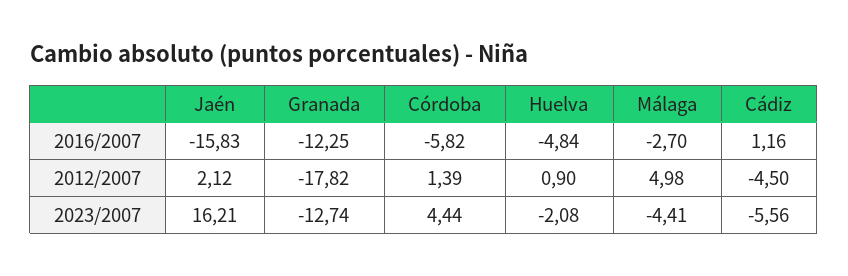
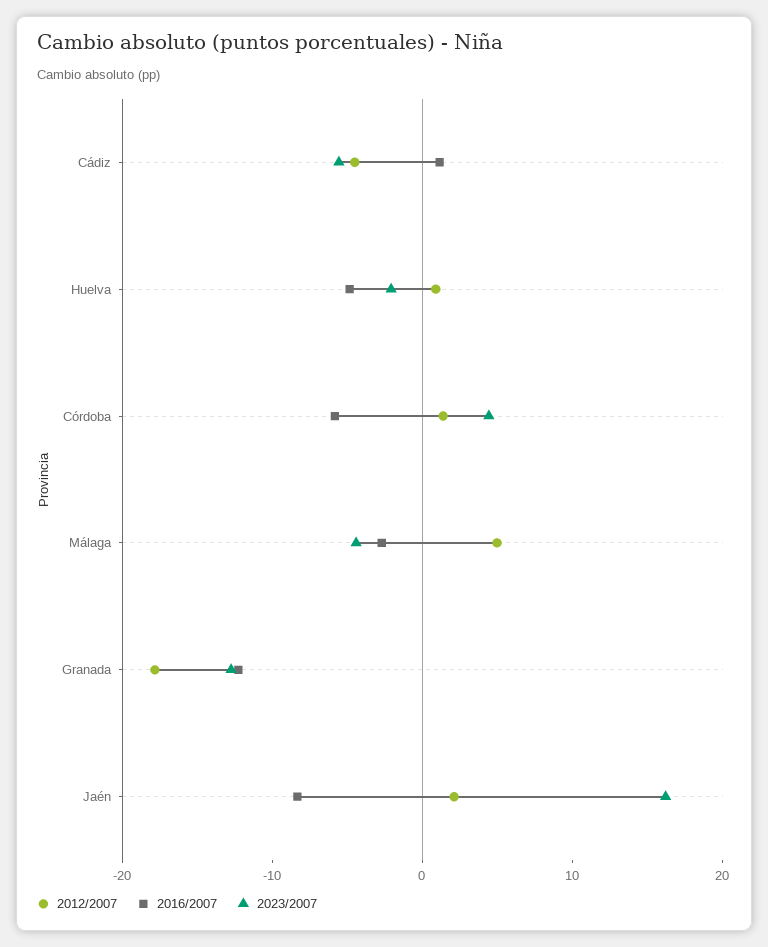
2016/2007, Jaén: -15.83 -> -8

